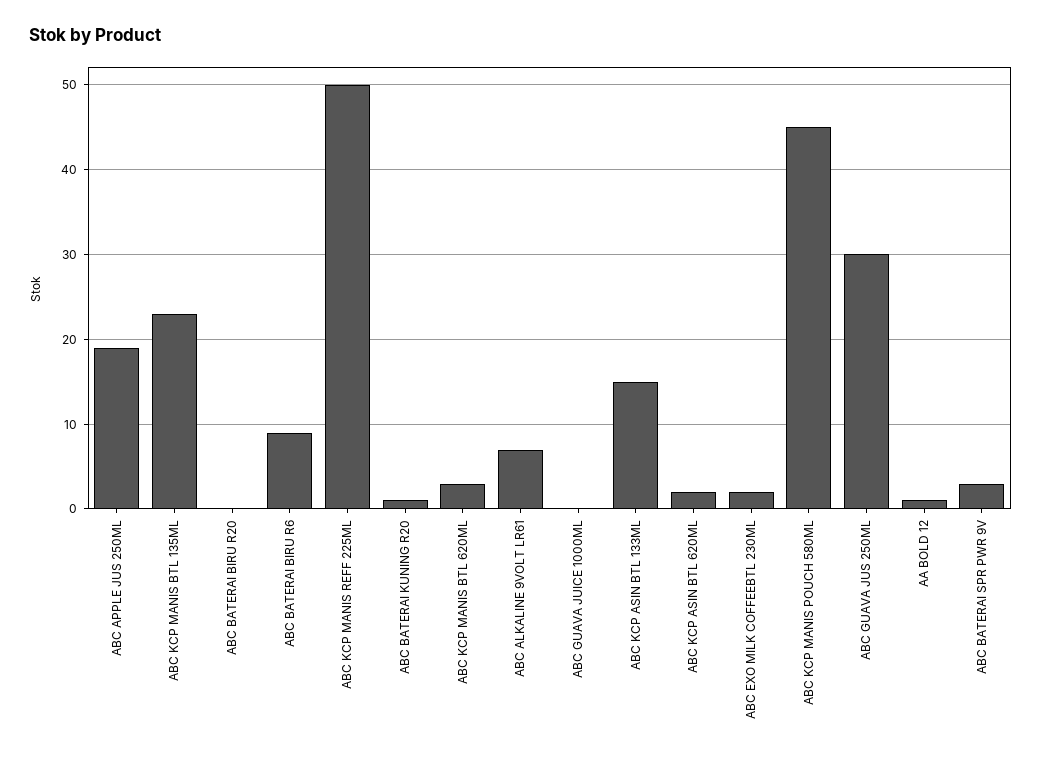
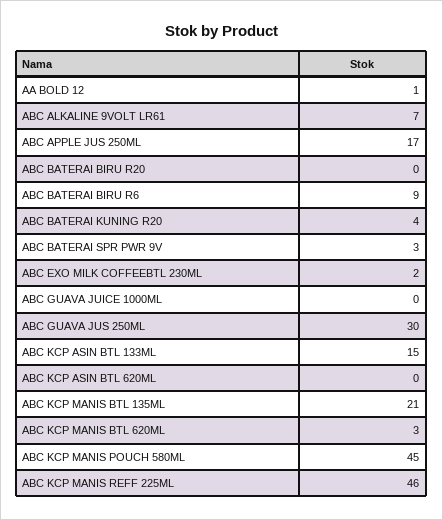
ABC APPLE JUS 250ML: 19 -> 17
ABC KCP MANIS BTL 135ML: 23 -> 21
ABC KCP MANIS REFF 225ML: 50 -> 46
ABC BATERAI KUNING R20: 1 -> 4
ABC KCP ASIN BTL 620ML: 2 -> 0

